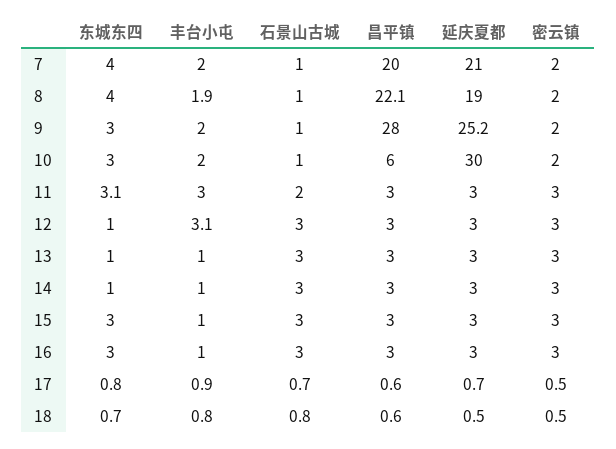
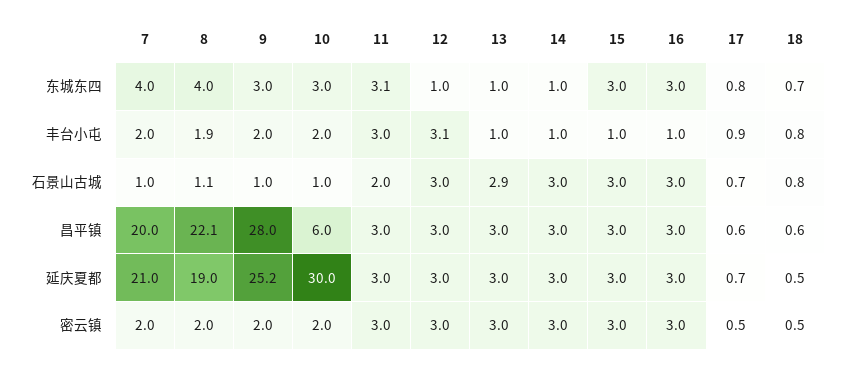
石景山古城, 8: 1 -> 1.1
石景山古城, 13: 3 -> 2.9

